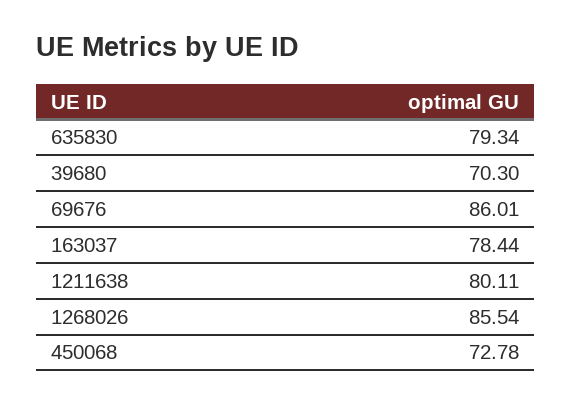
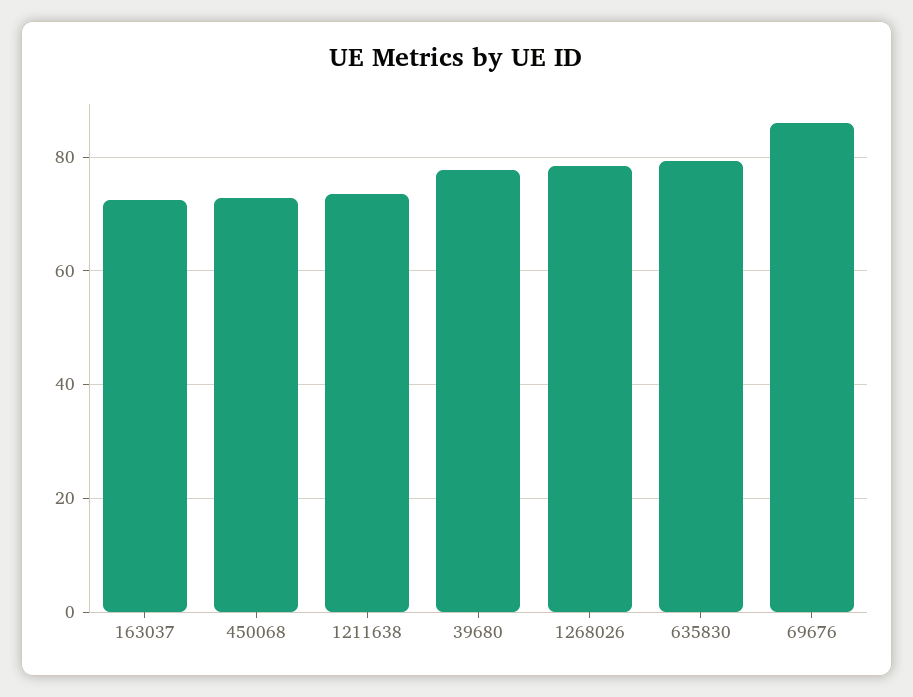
39680: 70.3 -> 78
163037: 78.44 -> 72
1211638: 80.11 -> 74
1268026: 85.54 -> 78

